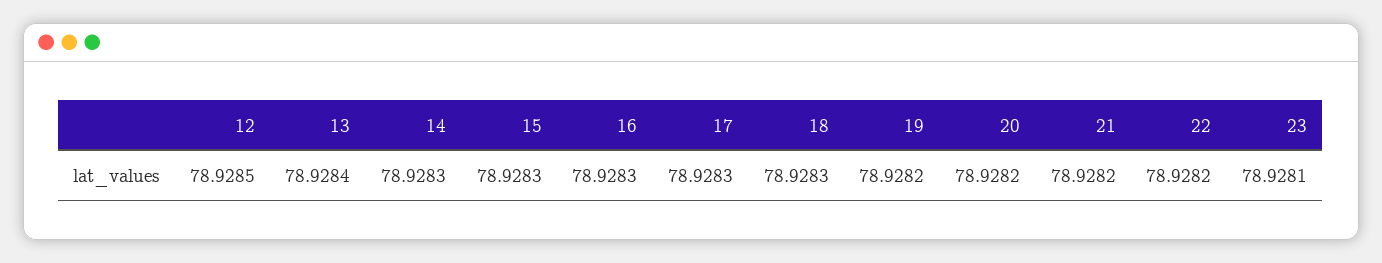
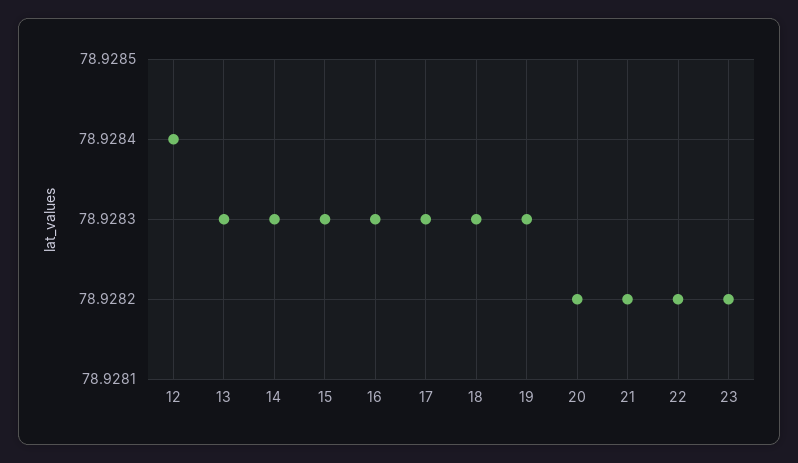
12: 78.9285 -> 78.9284
13: 78.9284 -> 78.9283
19: 78.9282 -> 78.9283
23: 78.9281 -> 78.9282

